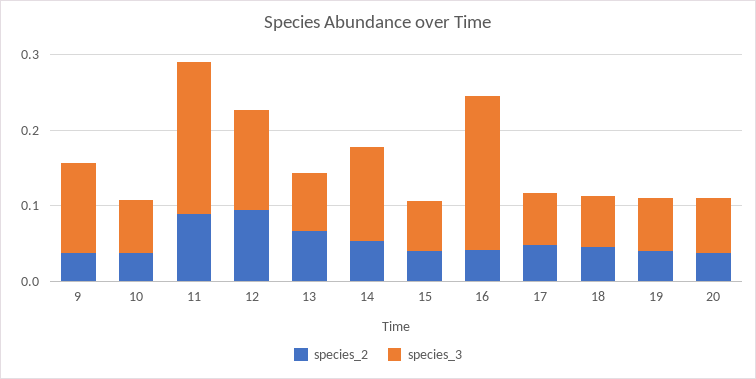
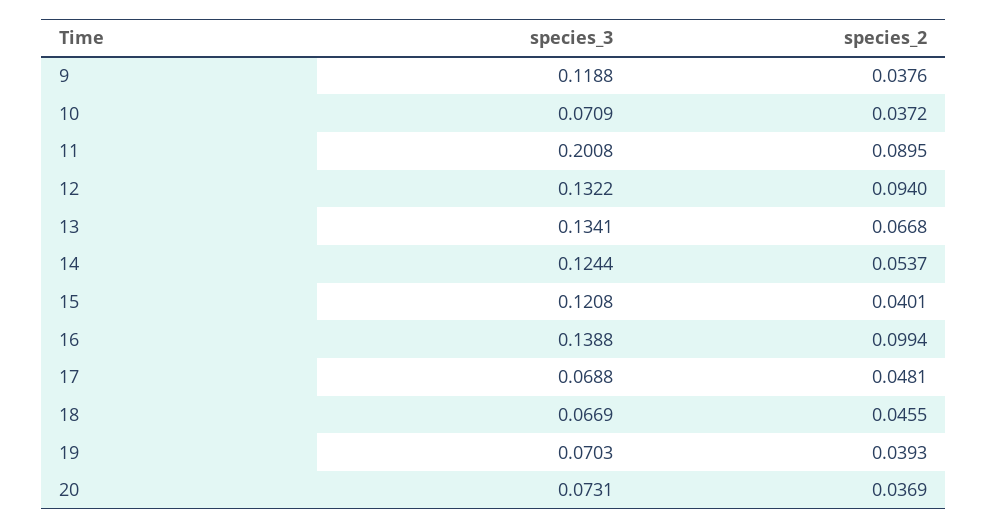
species_3, 13: 0.08 -> 0.1341
species_3, 15: 0.06 -> 0.1208
species_2, 16: 0.04 -> 0.0994
species_3, 16: 0.2 -> 0.1388

